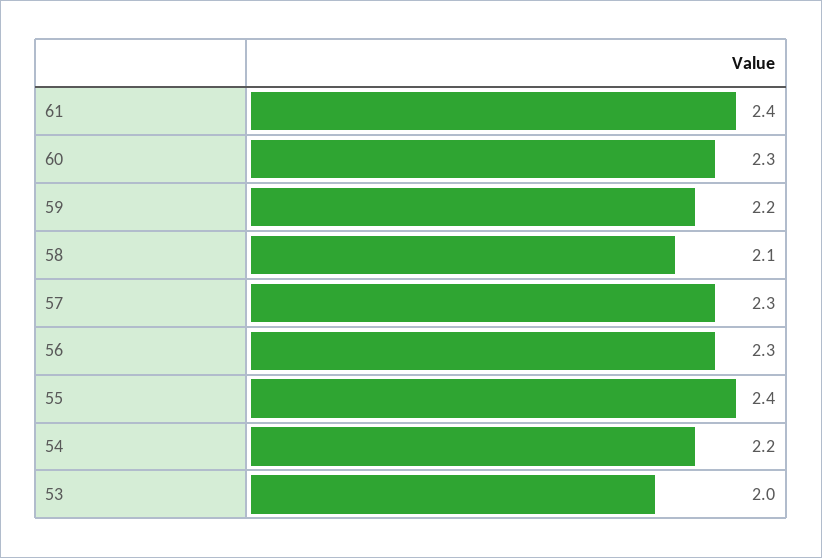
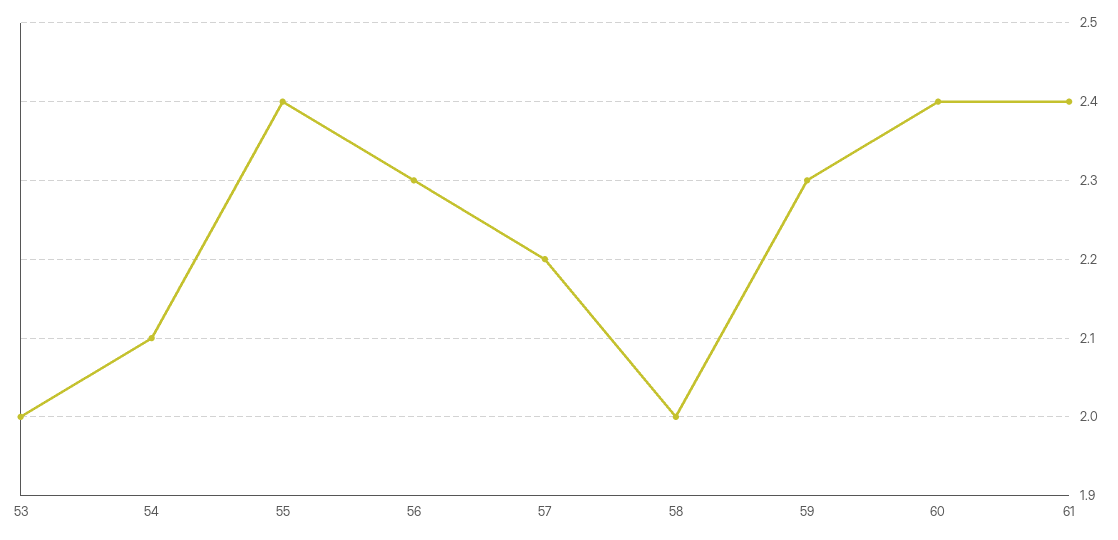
60: 2.3 -> 2.4
59: 2.2 -> 2.3
58: 2.1 -> 2
57: 2.3 -> 2.2
54: 2.2 -> 2.1

